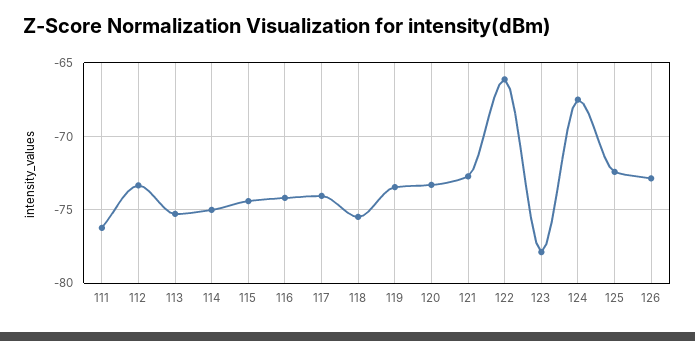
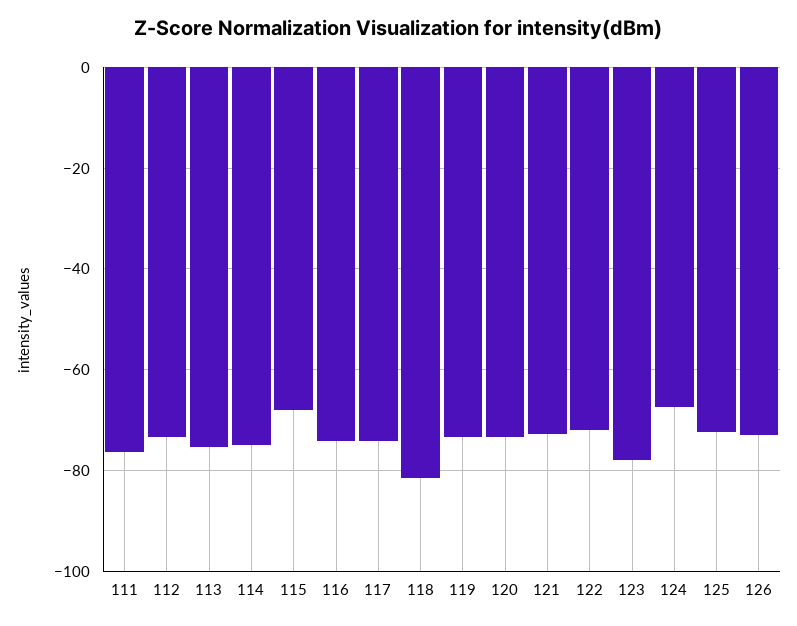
115: -74.5 -> -68
118: -75.5 -> -82
122: -66 -> -72

